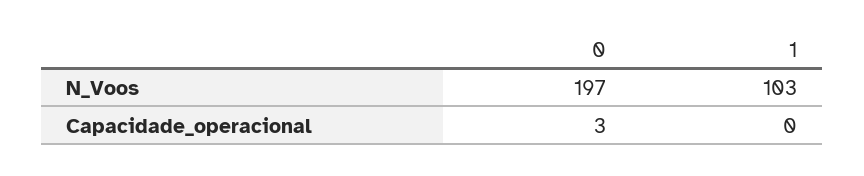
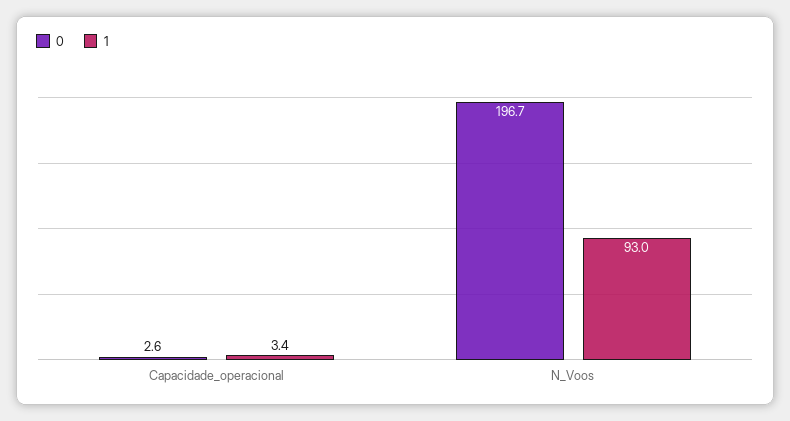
1, N_Voos: 103 -> 93
1, Capacidade_operacional: 0 -> 3.4

